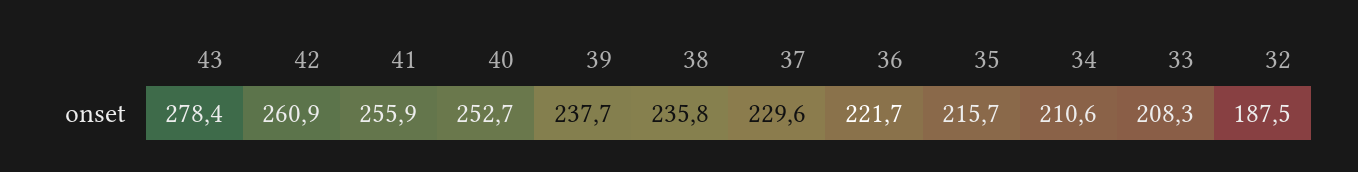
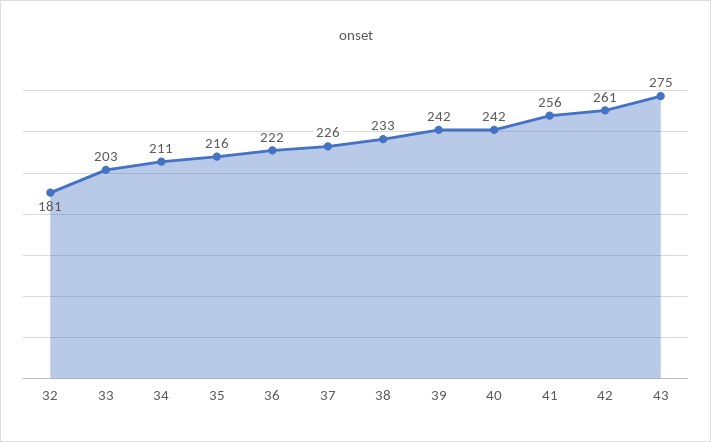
43: 278.4 -> 275
40: 252.7 -> 242
39: 237.7 -> 242
38: 235.8 -> 233
37: 229.6 -> 226
33: 208.3 -> 203
32: 187.5 -> 181

